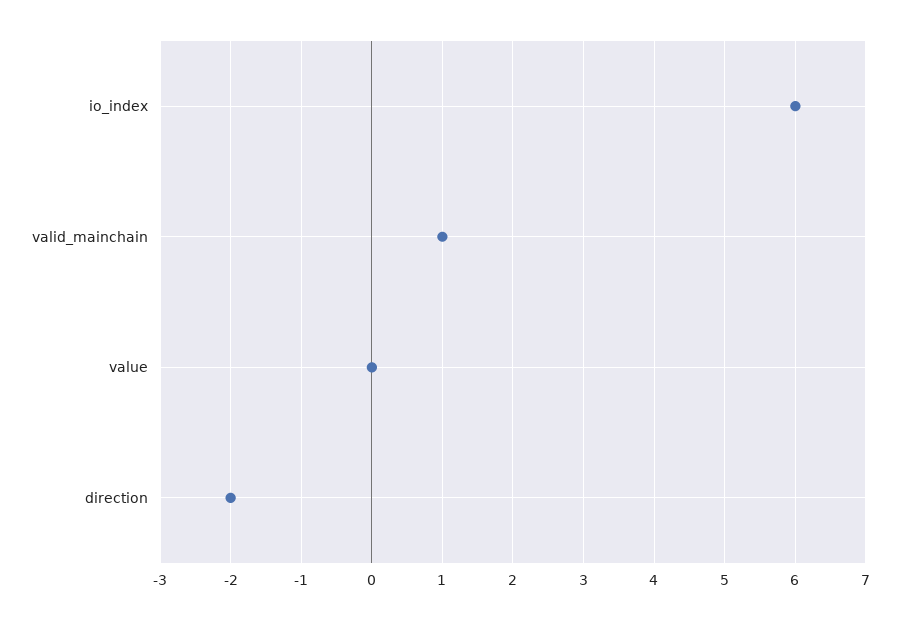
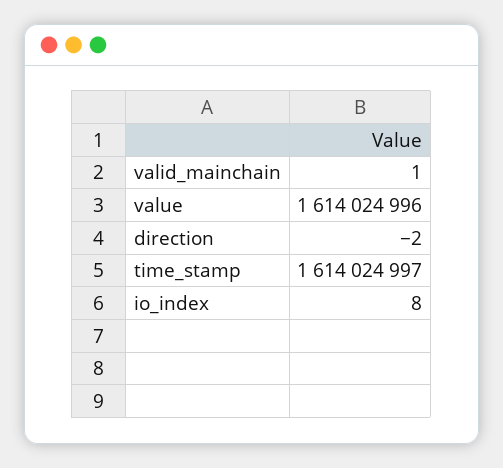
io_index: 6 -> 8
value: 0 -> 1614024996
time_stamp: none -> 1614024997

